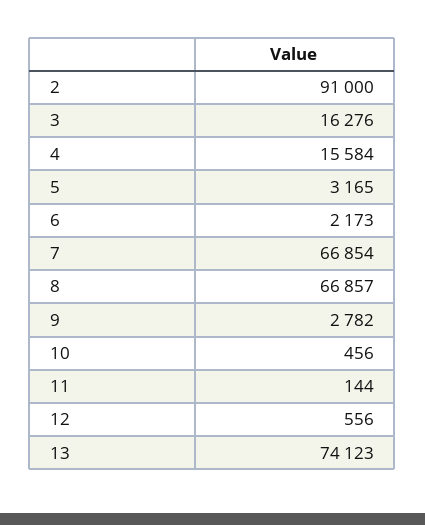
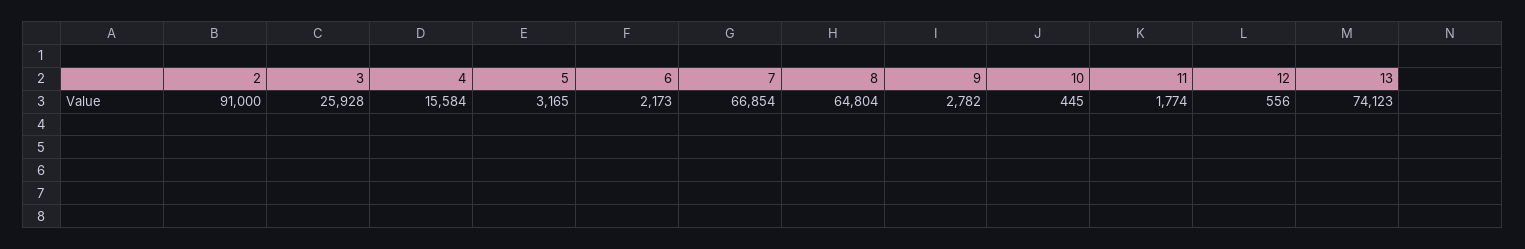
3: 16276 -> 25928
8: 66857 -> 64804
10: 456 -> 445
11: 144 -> 1774

